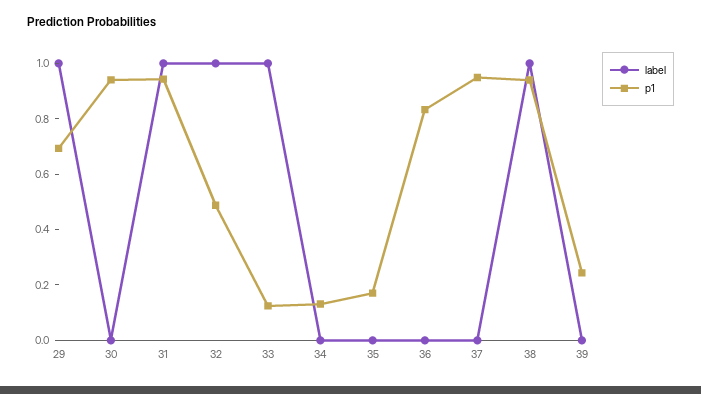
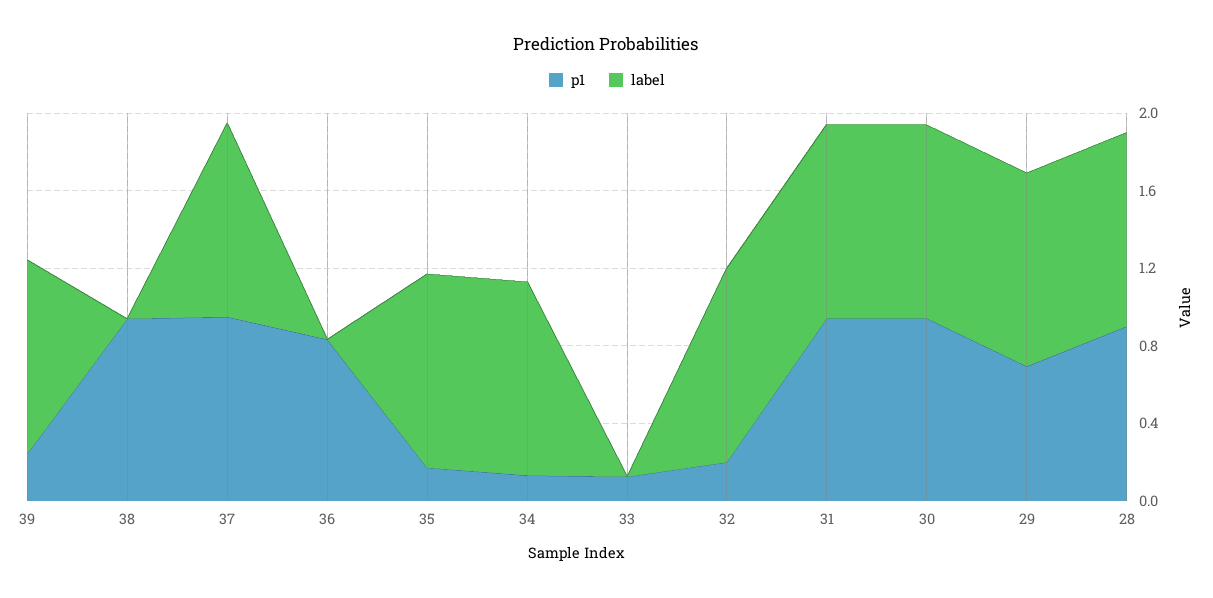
label, 30: 0 -> 1
p1, 32: 0.5 -> 0.2
label, 33: 1 -> 0
label, 34: 0 -> 1
label, 35: 0 -> 1
label, 37: 0 -> 1
label, 38: 1 -> 0
label, 39: 0 -> 1
p1, 28: none -> 0.9
label, 28: none -> 1

